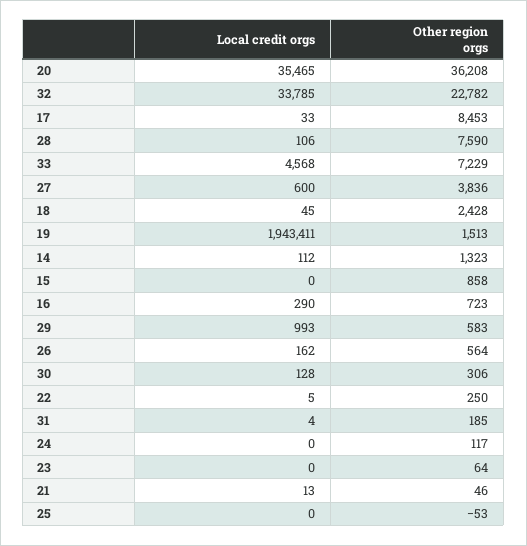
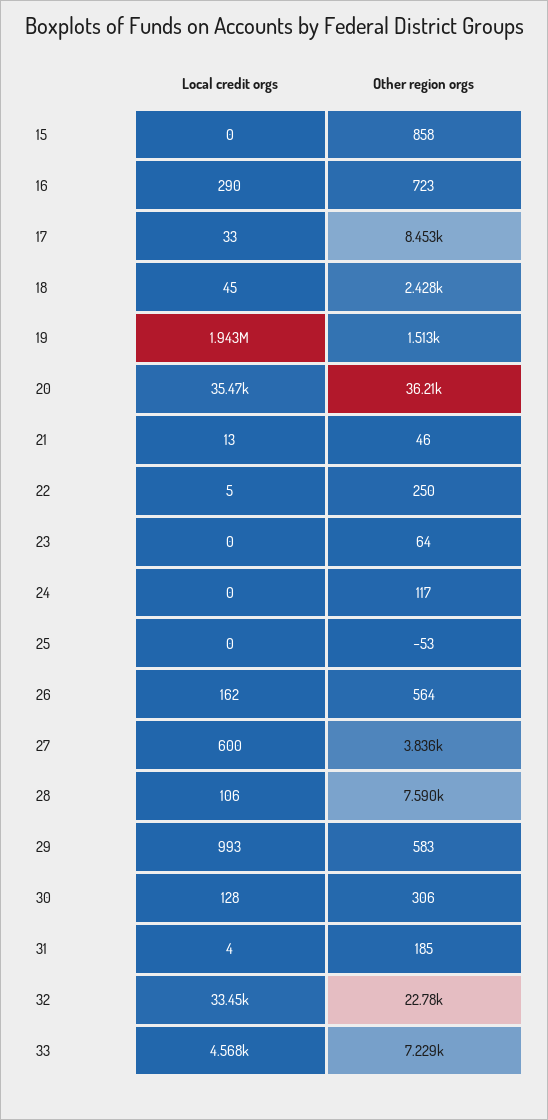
Local credit orgs, 32: 33785 -> 33450
Local credit orgs, 14: 112 -> none
Other region orgs, 14: 1323 -> none

